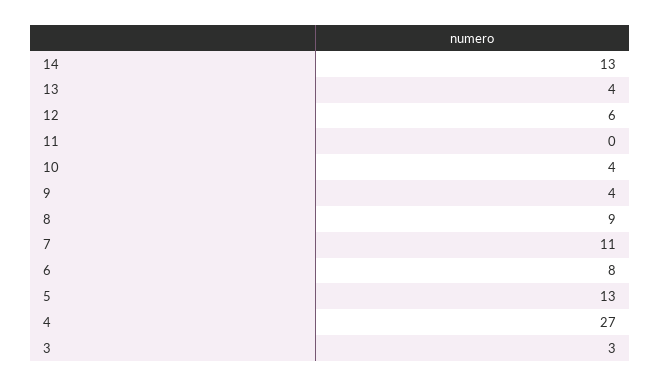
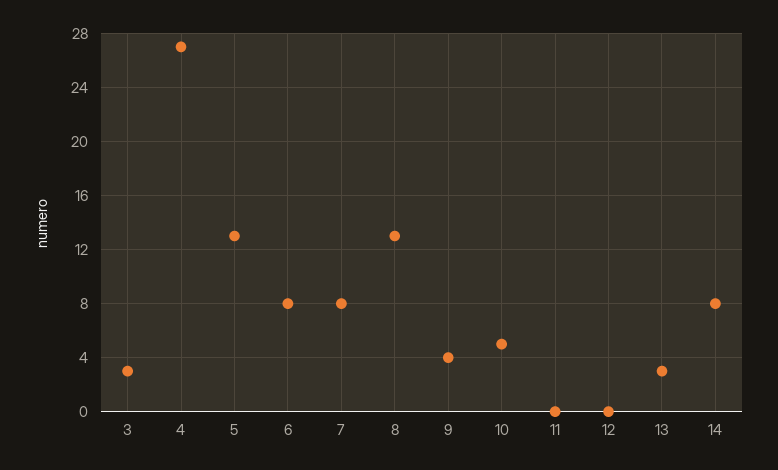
14: 13 -> 8
13: 4 -> 3
12: 6 -> 0
10: 4 -> 5
8: 9 -> 13
7: 11 -> 8

